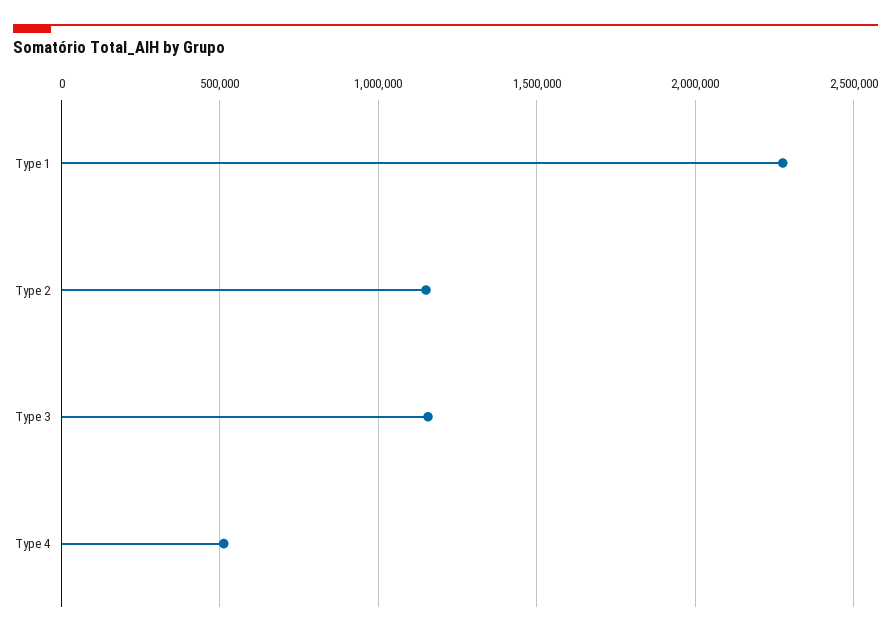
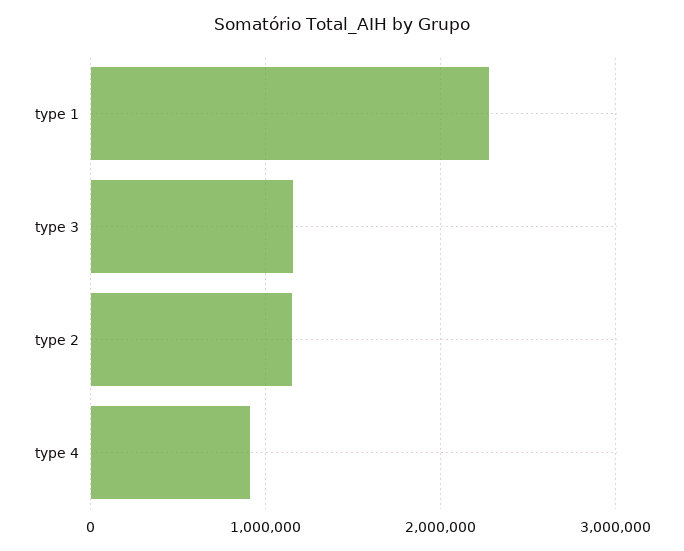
Type 4: 500000 -> 900000

